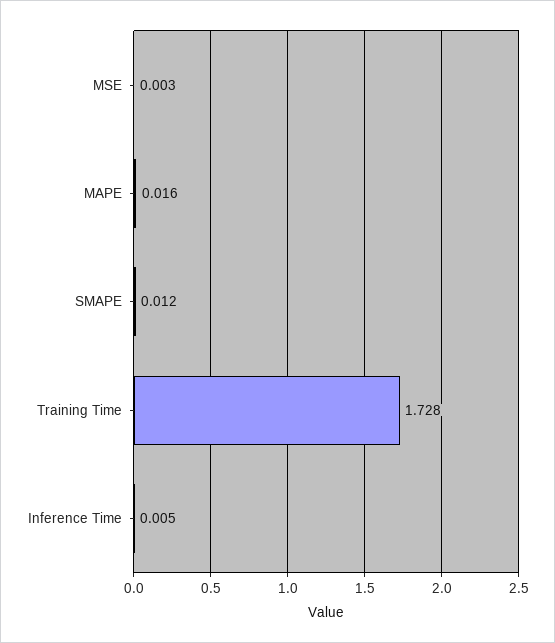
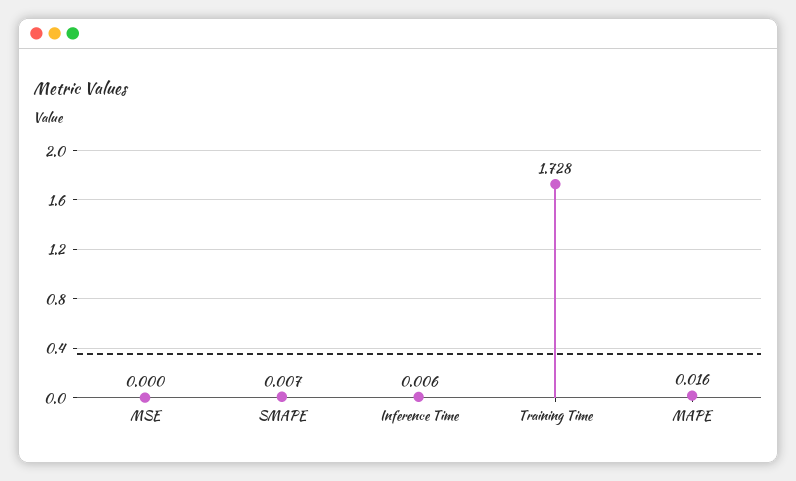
MSE: 0.003 -> 0
SMAPE: 0.012 -> 0.007
Inference Time: 0.005 -> 0.006

